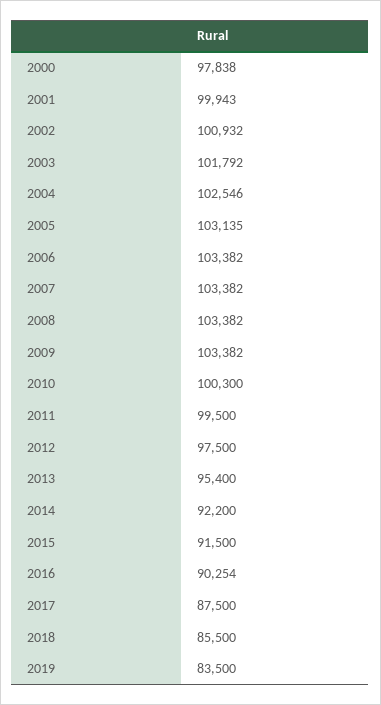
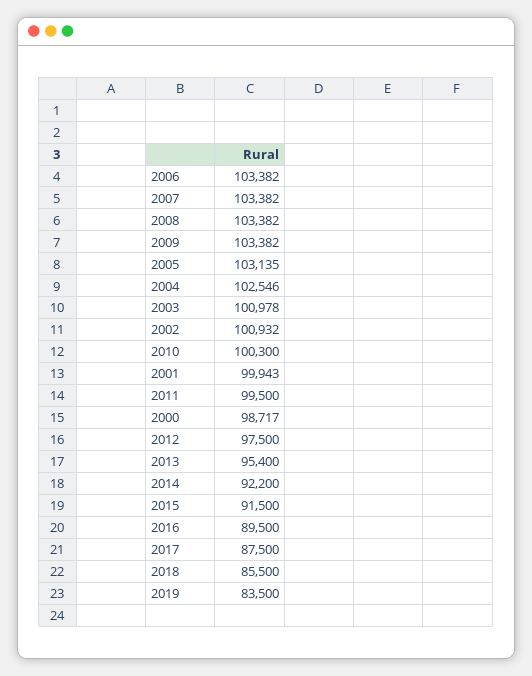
2000: 97838 -> 98717
2003: 101792 -> 100978
2016: 90254 -> 89500

